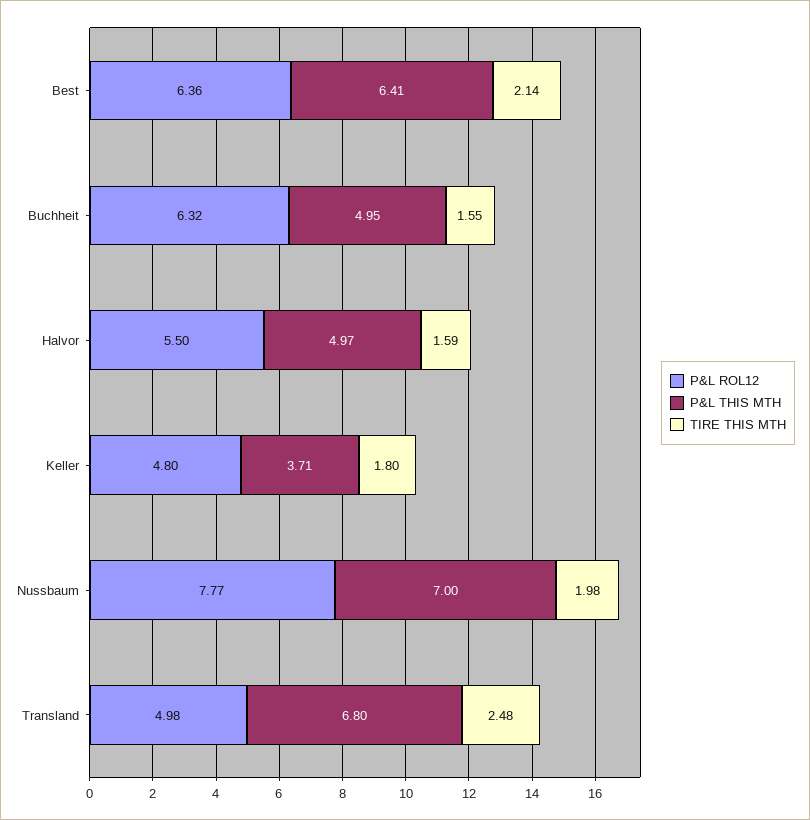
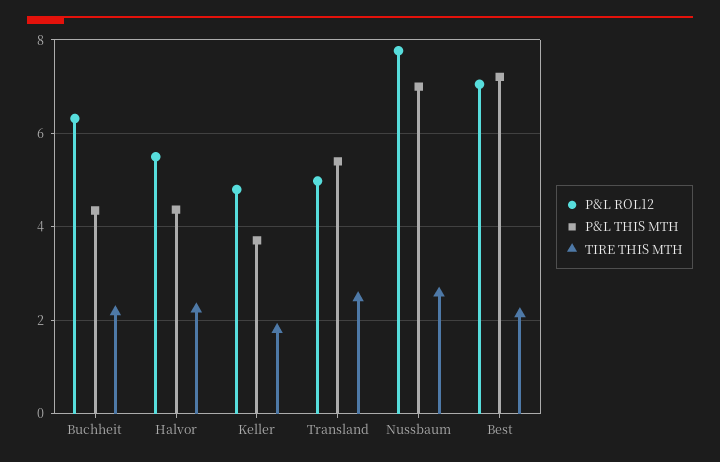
P&L ROL12, Best: 6.36 -> 7
P&L THIS MTH, Best: 6.41 -> 7.2
P&L THIS MTH, Buchheit: 4.95 -> 4.4
TIRE THIS MTH, Buchheit: 1.55 -> 2.2
P&L THIS MTH, Halvor: 4.97 -> 4.4
TIRE THIS MTH, Halvor: 1.59 -> 2.2
TIRE THIS MTH, Nussbaum: 1.98 -> 2.6
P&L THIS MTH, Transland: 6.8 -> 5.4

